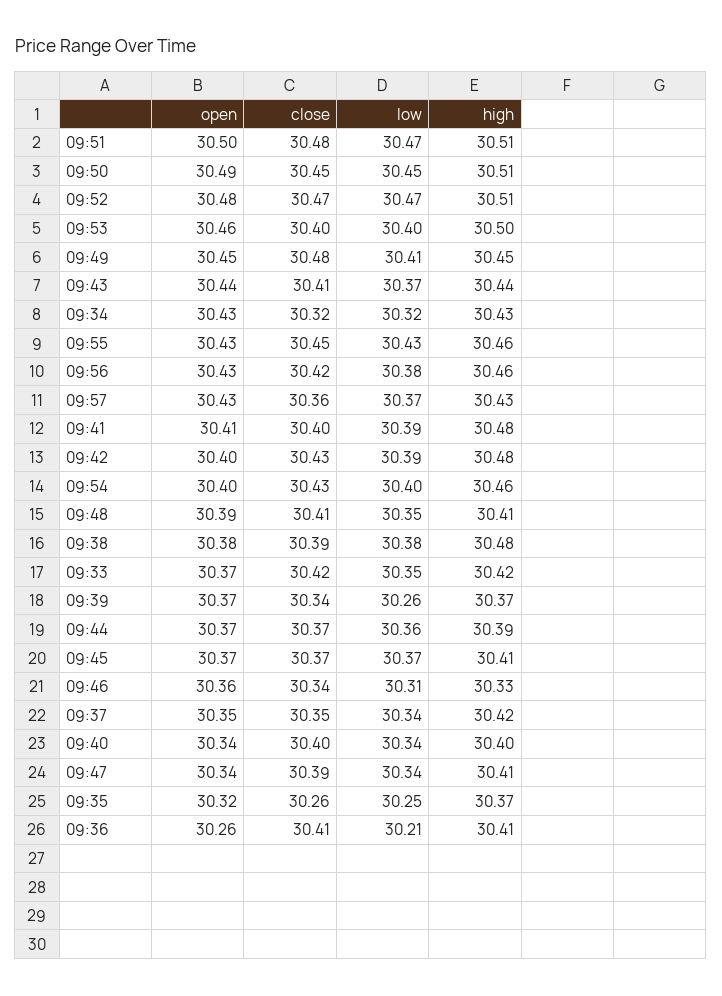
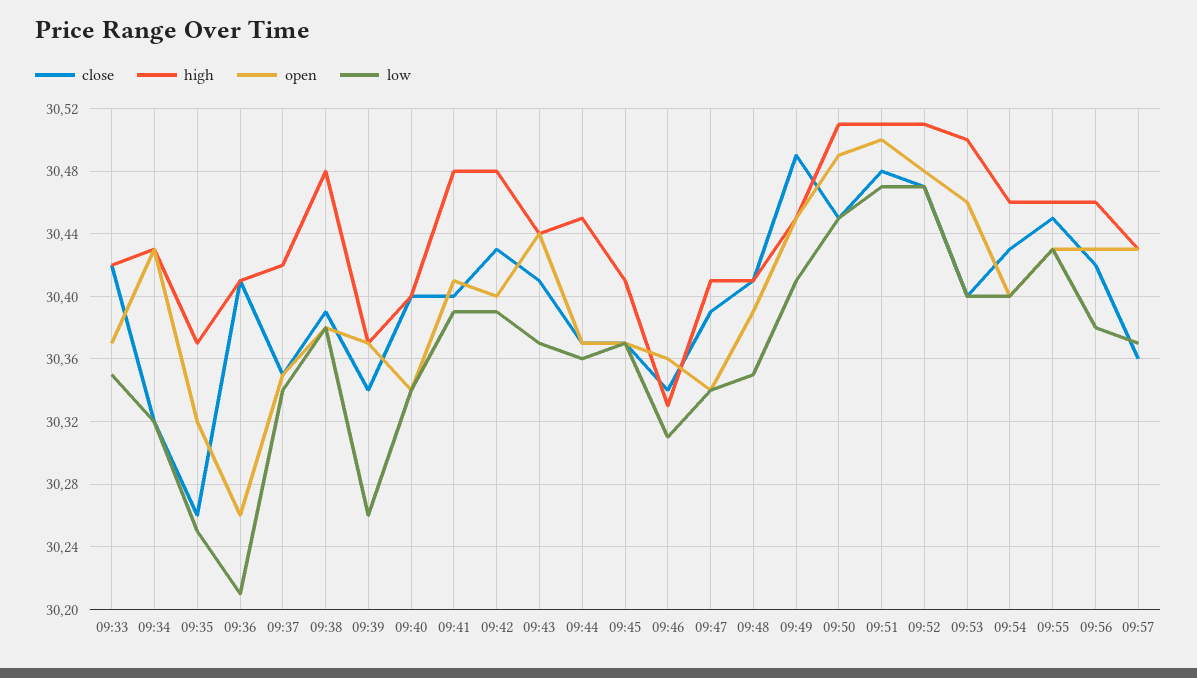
close, 09:49: 30.48 -> 30.49
high, 09:44: 30.39 -> 30.45

